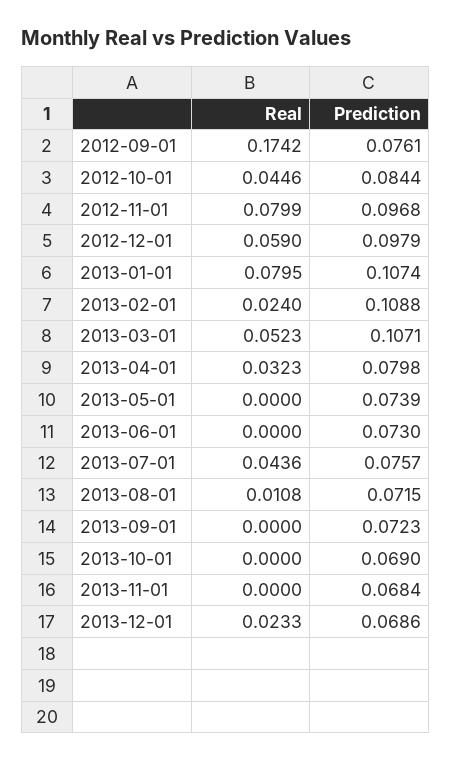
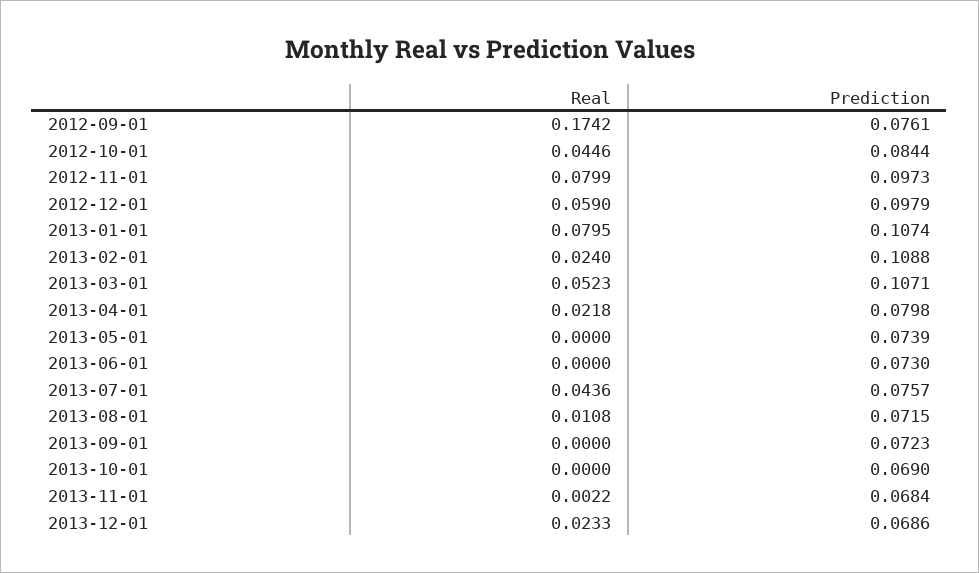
Prediction, 2012-11-01: 0.0968 -> 0.0973
Real, 2013-04-01: 0.0323 -> 0.0218
Real, 2013-11-01: 0 -> 0.0022

